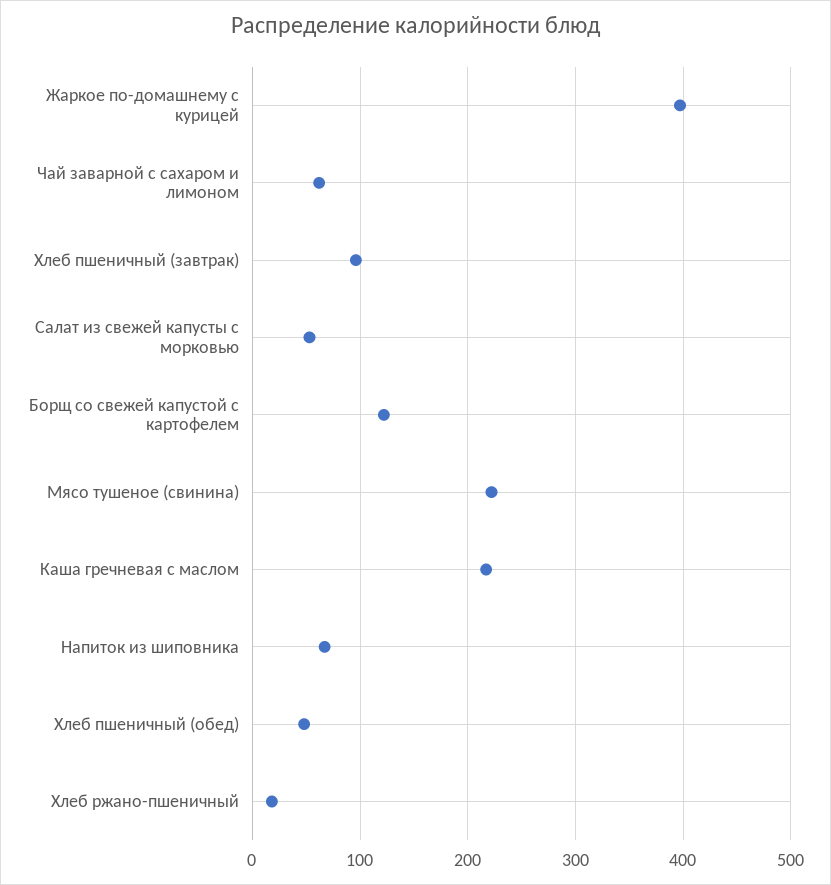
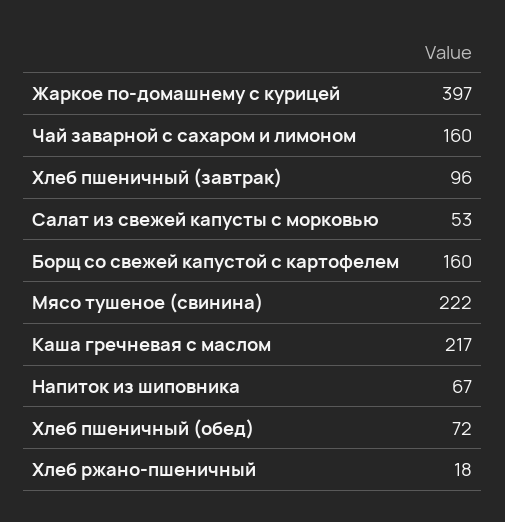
Чай заварной с сахаром и лимоном: 60 -> 160
Борщ со свежей капустой с картофелем: 120 -> 160
Хлеб пшеничный (обед): 50 -> 72

